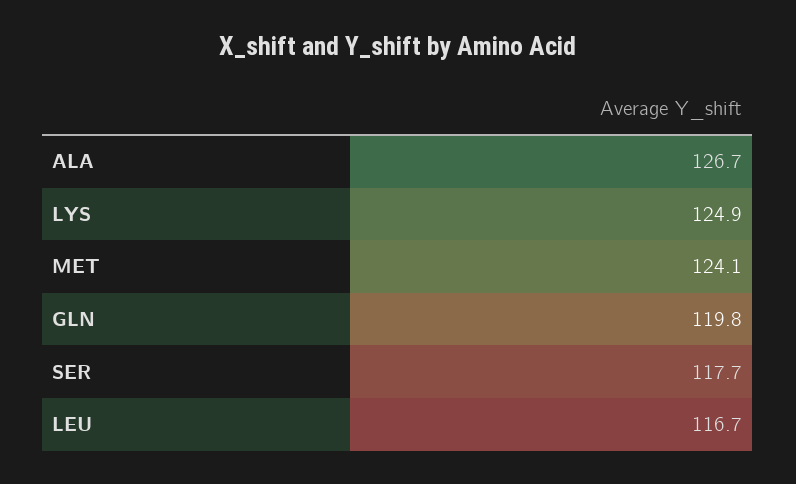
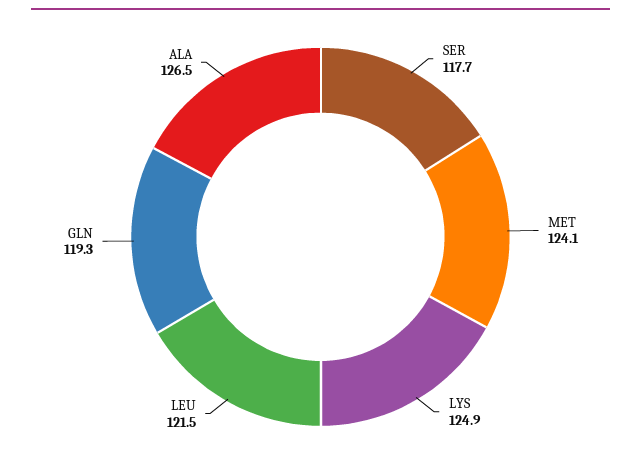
ALA: 126.7 -> 126.5
GLN: 119.8 -> 119.3
LEU: 116.7 -> 121.5

